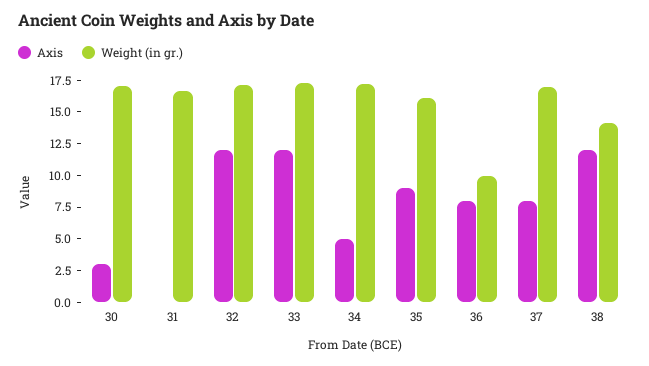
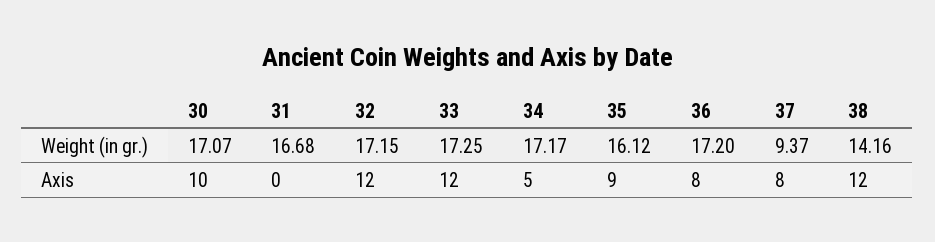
Axis, 30: 2.5 -> 10
Weight (in gr.), 36: 10 -> 17.2
Weight (in gr.), 37: 17.5 -> 9.37

